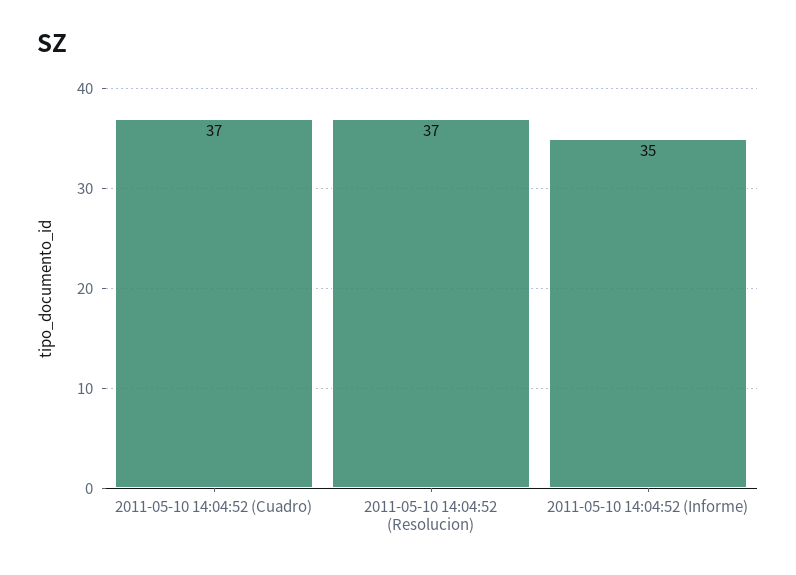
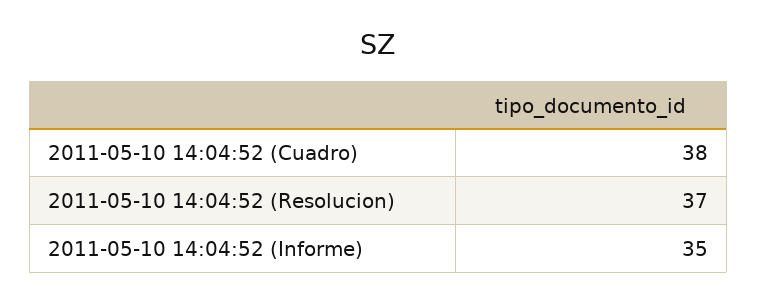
2011-05-10 14:04:52 (Cuadro): 37 -> 38

